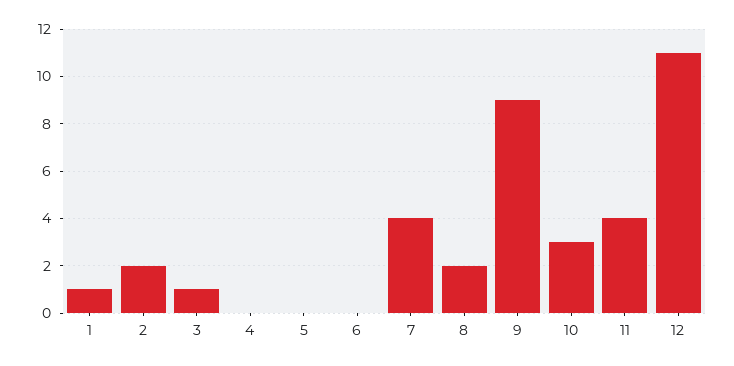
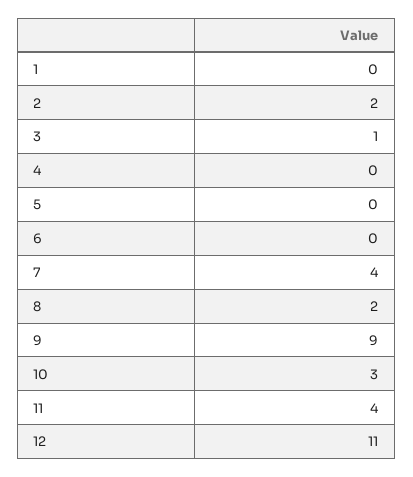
1: 1 -> 0

